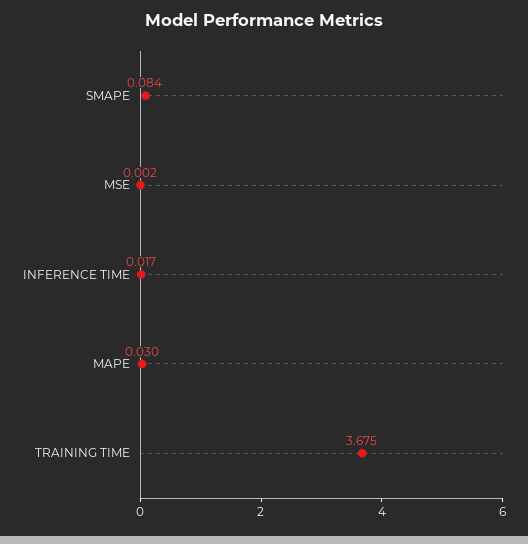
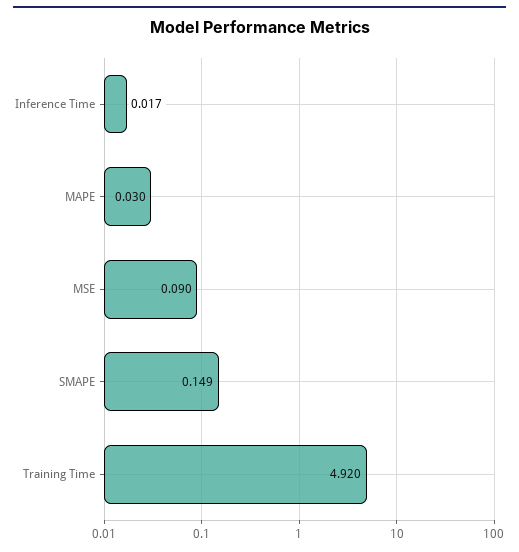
SMAPE: 0.084 -> 0.149
MSE: 0.002 -> 0.09
TRAINING TIME: 3.675 -> 4.92

